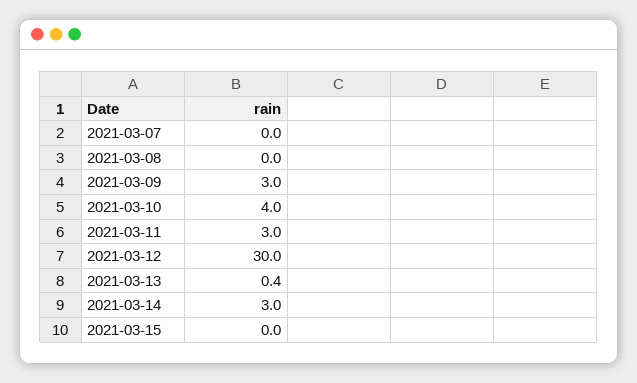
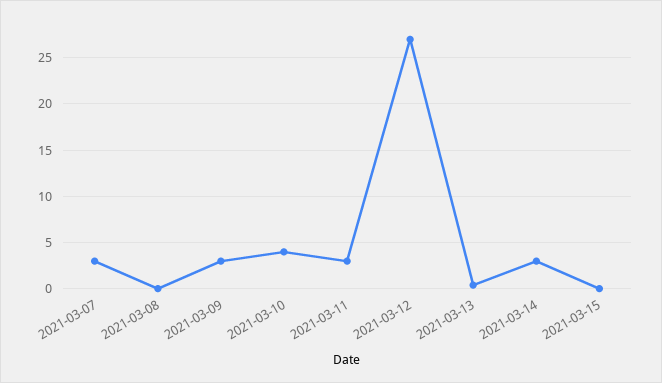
2021-03-07: 0 -> 3
2021-03-12: 30 -> 27

